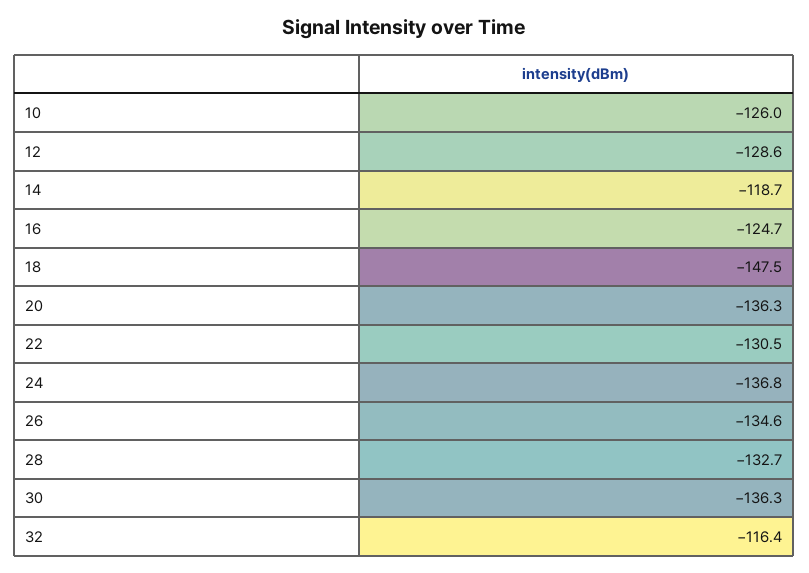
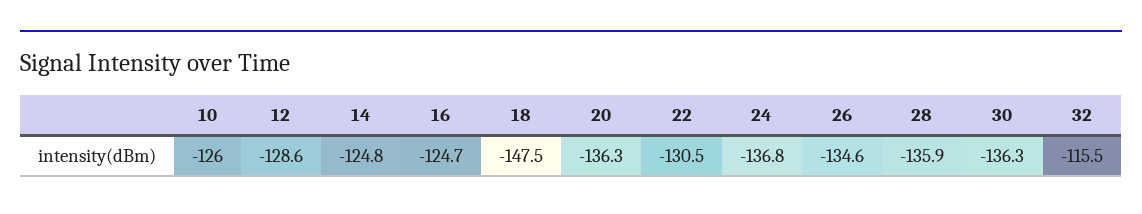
14: -118.7 -> -124.8
28: -132.7 -> -135.9
32: -116.4 -> -115.5

